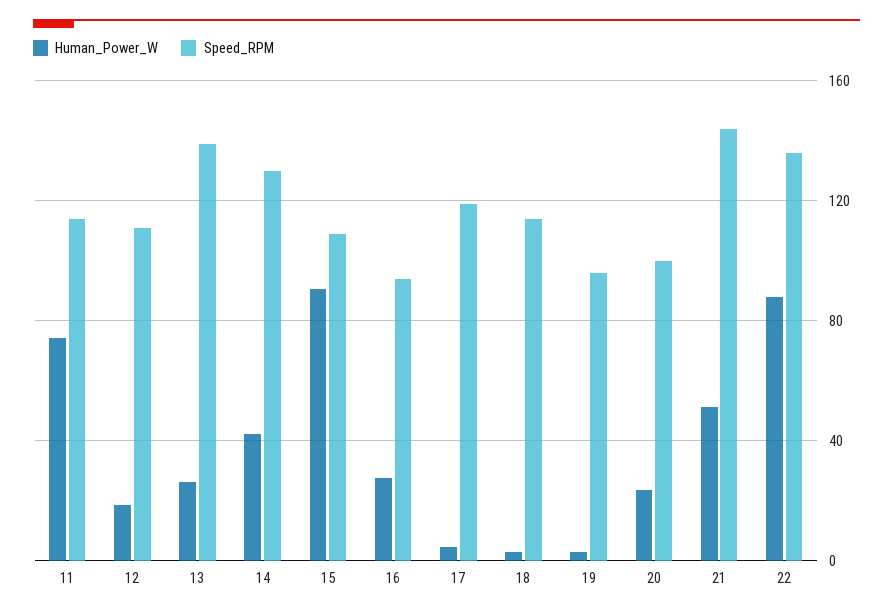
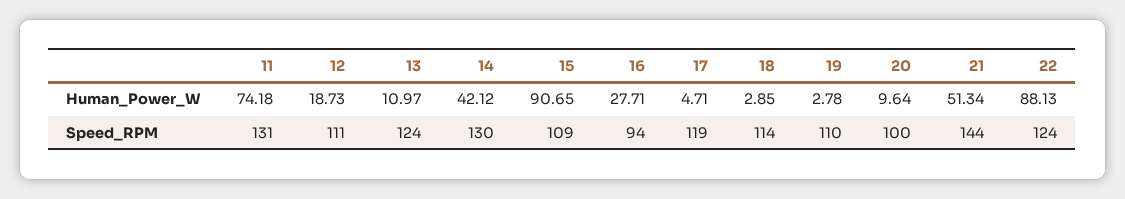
Speed_RPM, 11: 115 -> 131
Human_Power_W, 13: 25 -> 10.97
Speed_RPM, 13: 140 -> 124
Speed_RPM, 19: 95 -> 110
Human_Power_W, 20: 25 -> 9.64
Speed_RPM, 22: 135 -> 124

